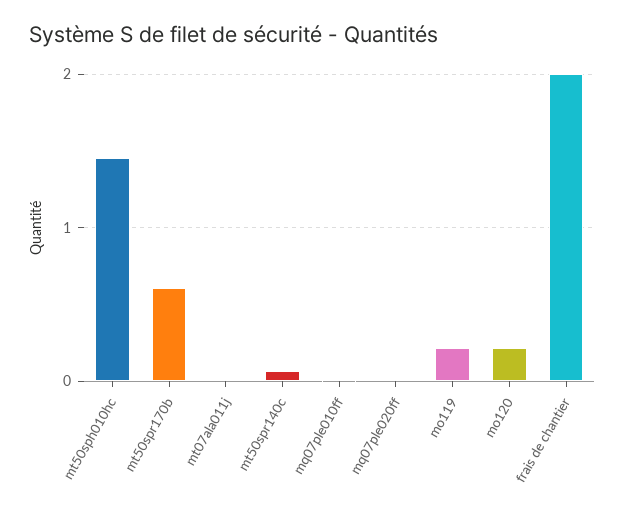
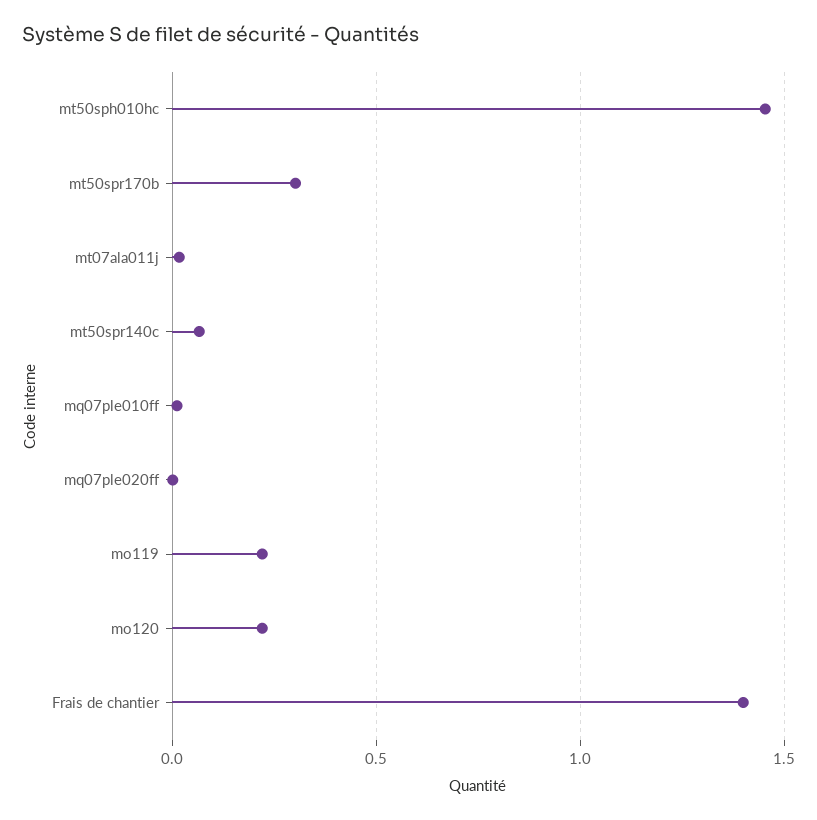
mt50spr170b: 0.6 -> 0.3
frais de chantier: 2 -> 1.4

